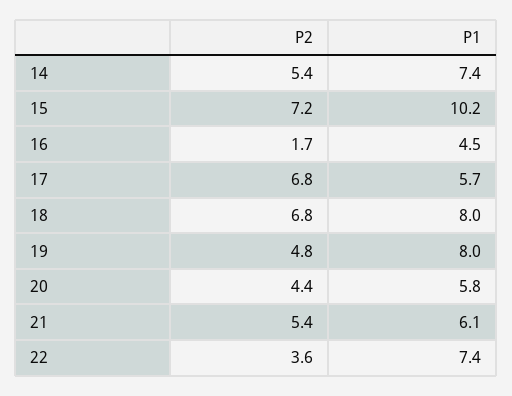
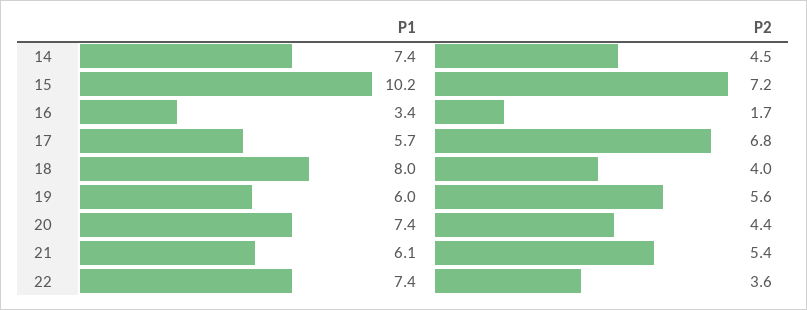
P2, 14: 5.4 -> 4.5
P1, 16: 4.5 -> 3.4
P2, 18: 6.8 -> 4
P2, 19: 4.8 -> 5.6
P1, 19: 8 -> 6
P1, 20: 5.8 -> 7.4

